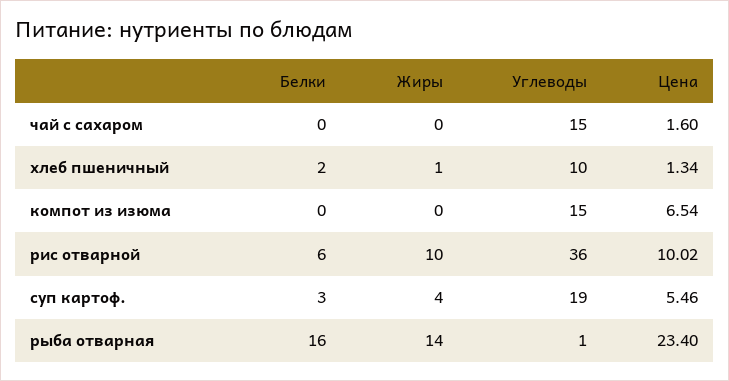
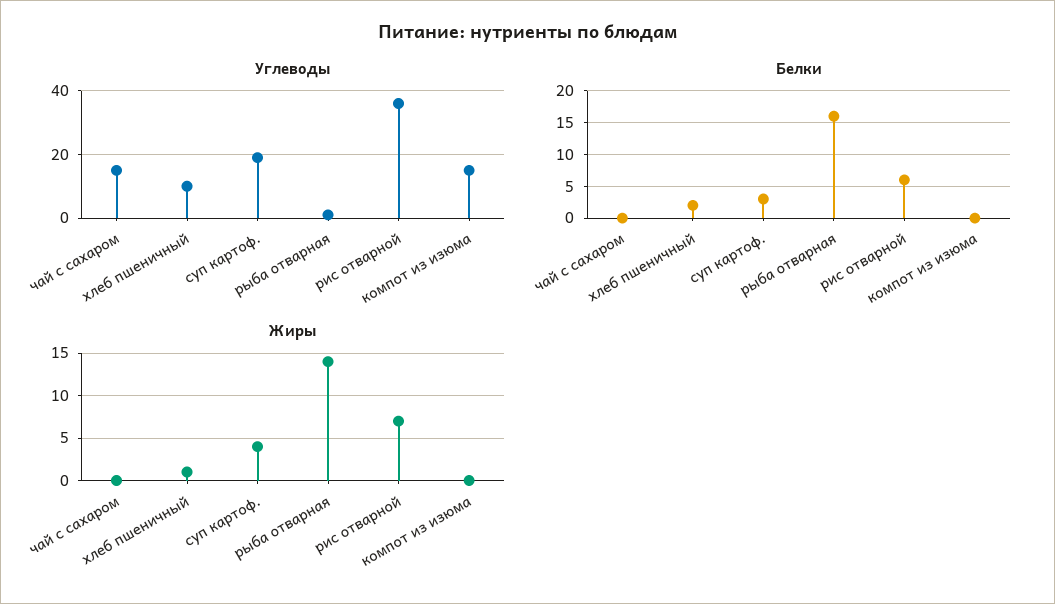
Цена, чай с сахаром: 1.6 -> none
Цена, хлеб пшеничный: 1.34 -> none
Цена, компот из изюма: 6.54 -> none
Жиры, рис отварной: 10 -> 7
Цена, рис отварной: 10.02 -> none
Цена, суп картоф.: 5.46 -> none
Цена, рыба отварная: 23.4 -> none

